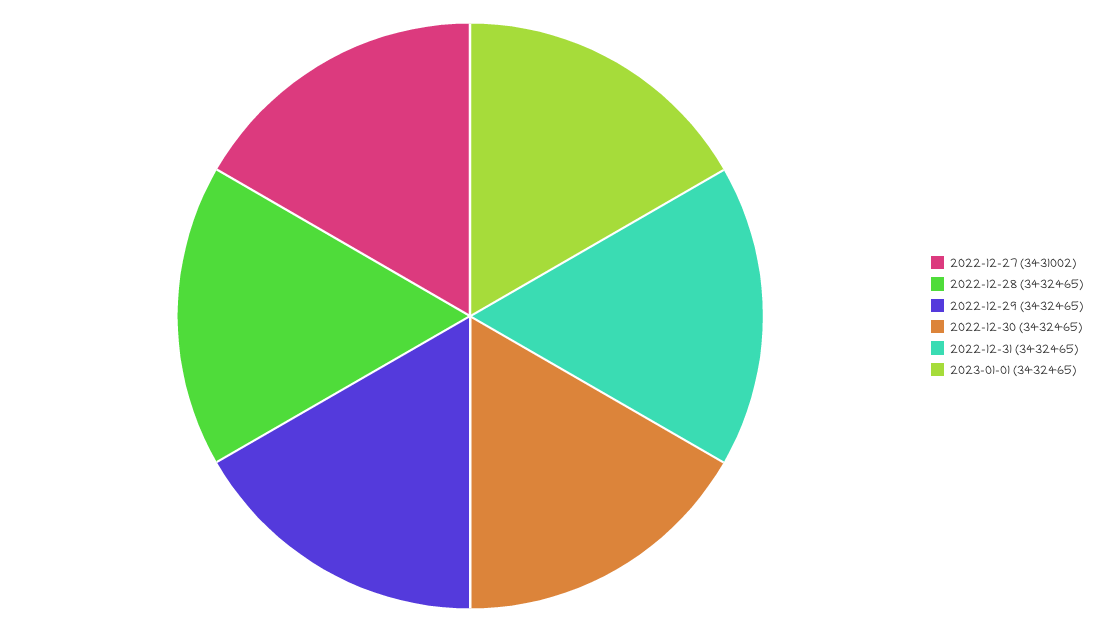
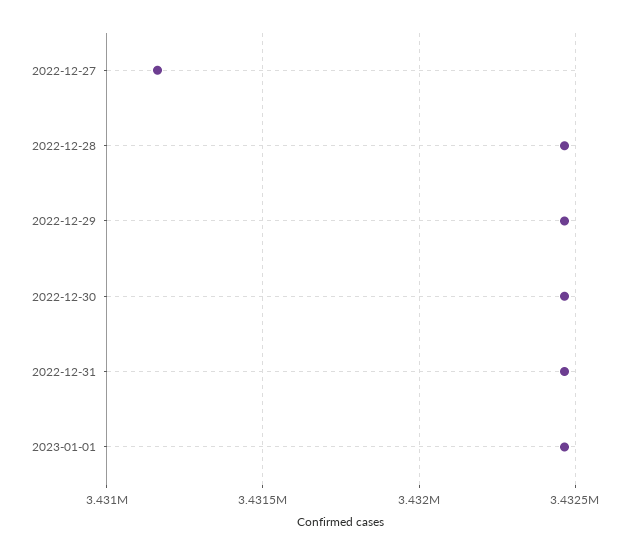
2022-12-27: 3431002 -> 3431150

